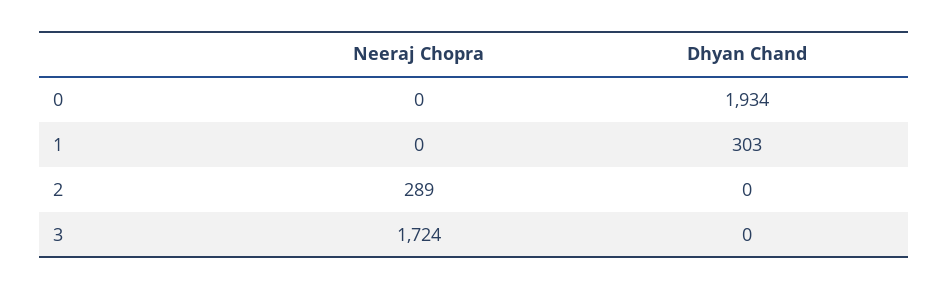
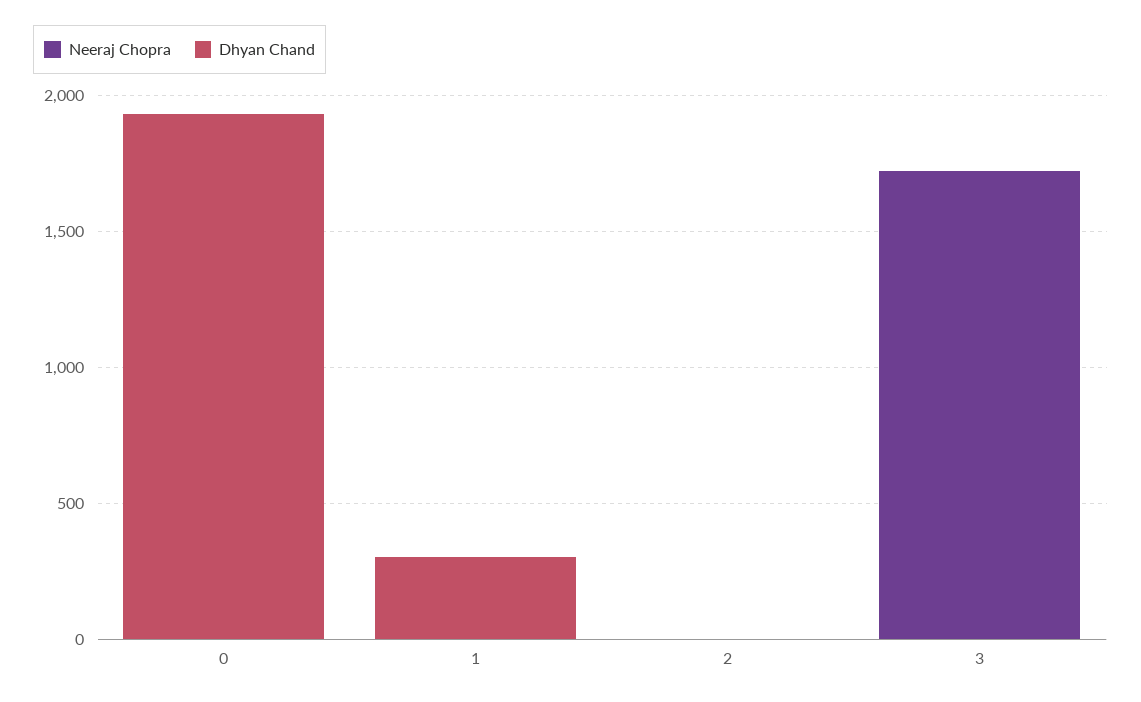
Neeraj Chopra, 2: 289 -> 0

